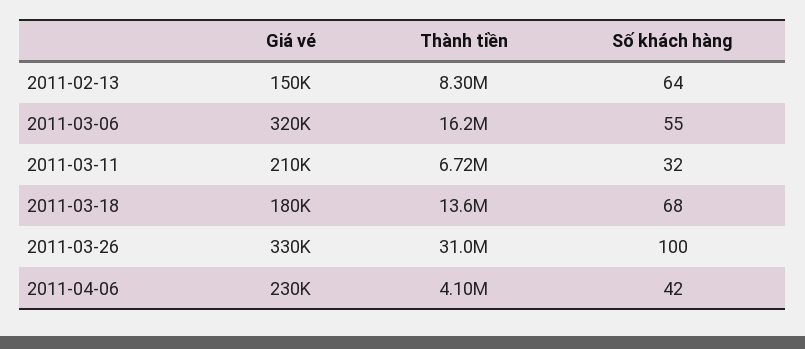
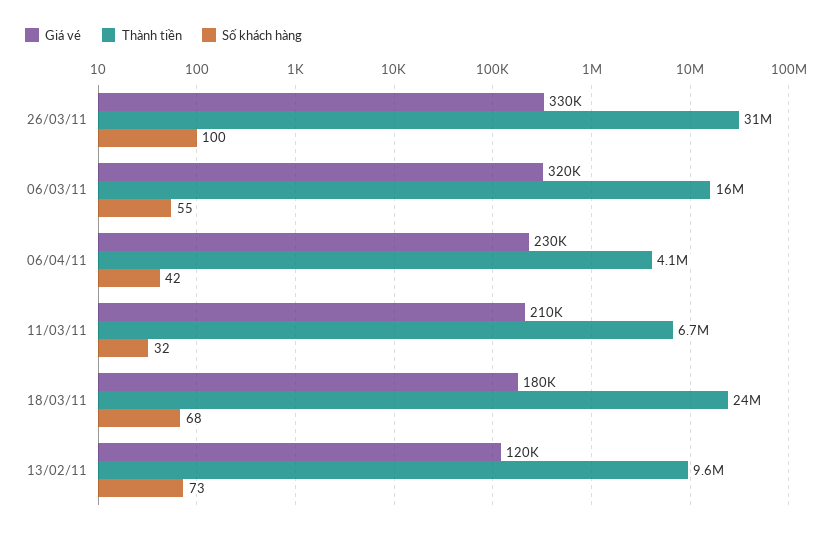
Giá vé, 2011-02-13: 150000 -> 120000
Thành tiền, 2011-02-13: 8300000 -> 9600000
Số khách hàng, 2011-02-13: 64 -> 73
Thành tiền, 2011-03-18: 13600000 -> 24000000

